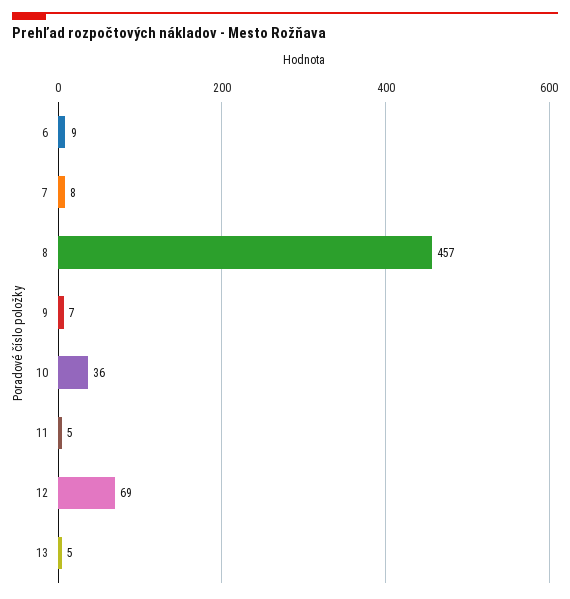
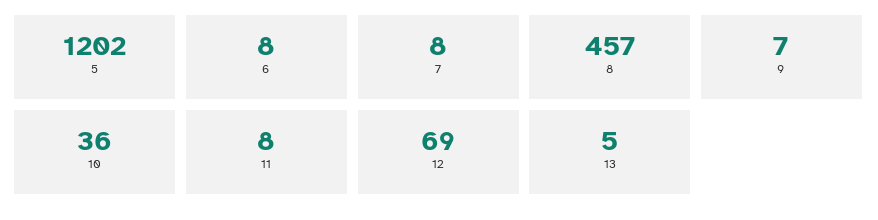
6: 9 -> 8
11: 5 -> 8
5: none -> 1202

